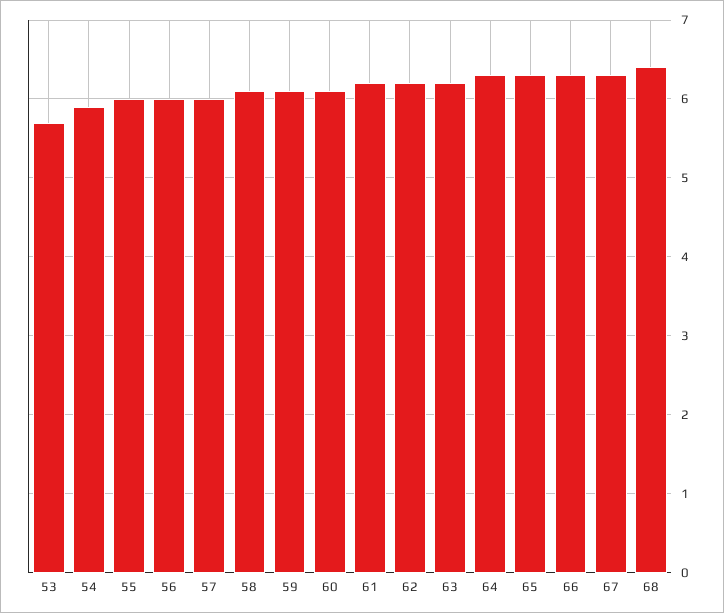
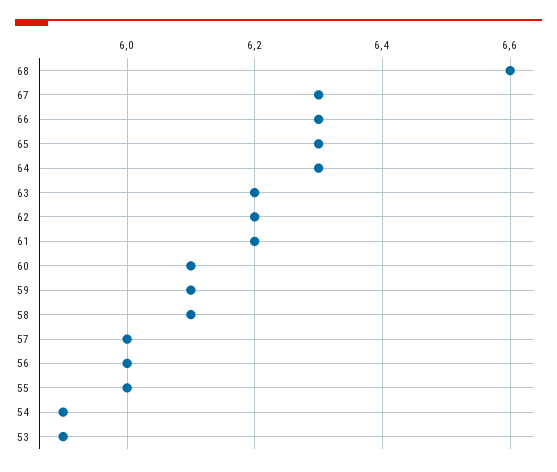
53: 5.7 -> 5.9
68: 6.4 -> 6.6

